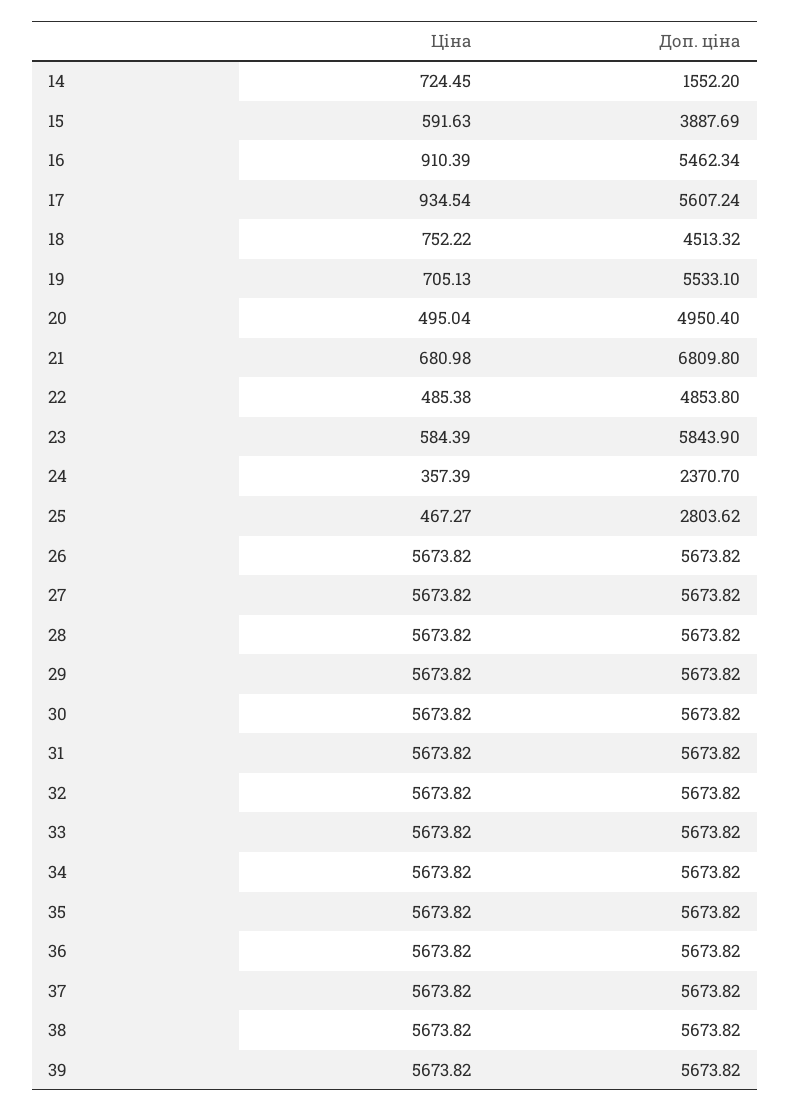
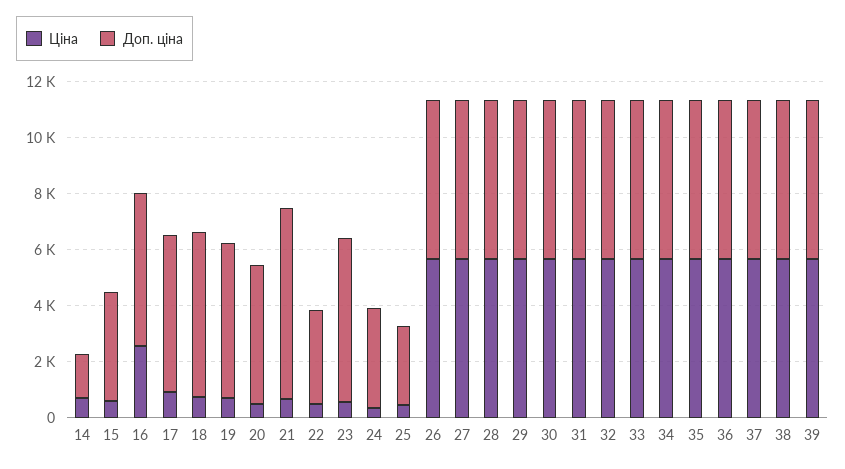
Ціна, 16: 910.39 -> 2500
Доп. ціна, 18: 4513.32 -> 6000
Доп. ціна, 22: 4853.8 -> 3500
Доп. ціна, 24: 2370.7 -> 3500

